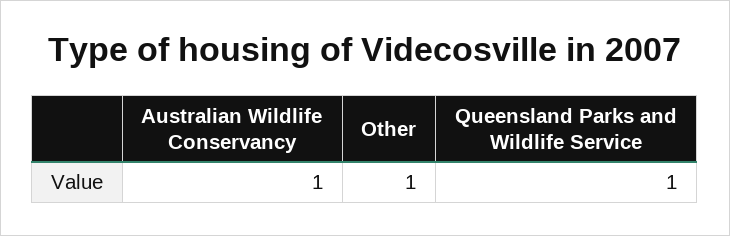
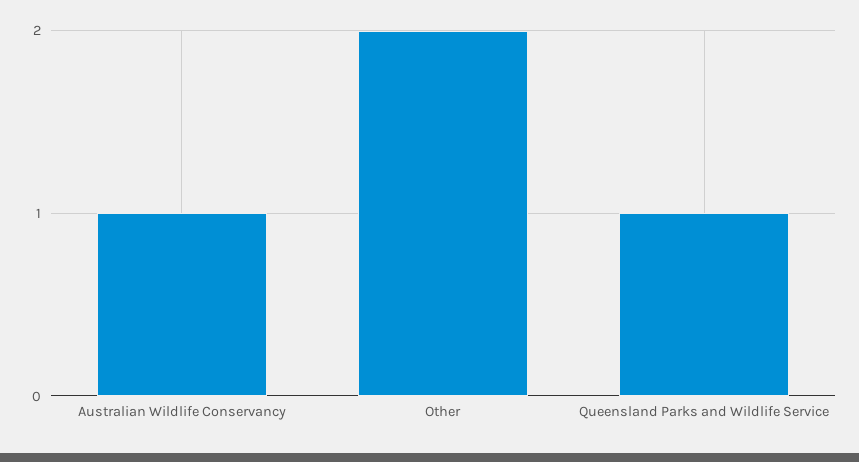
Other: 1 -> 2

